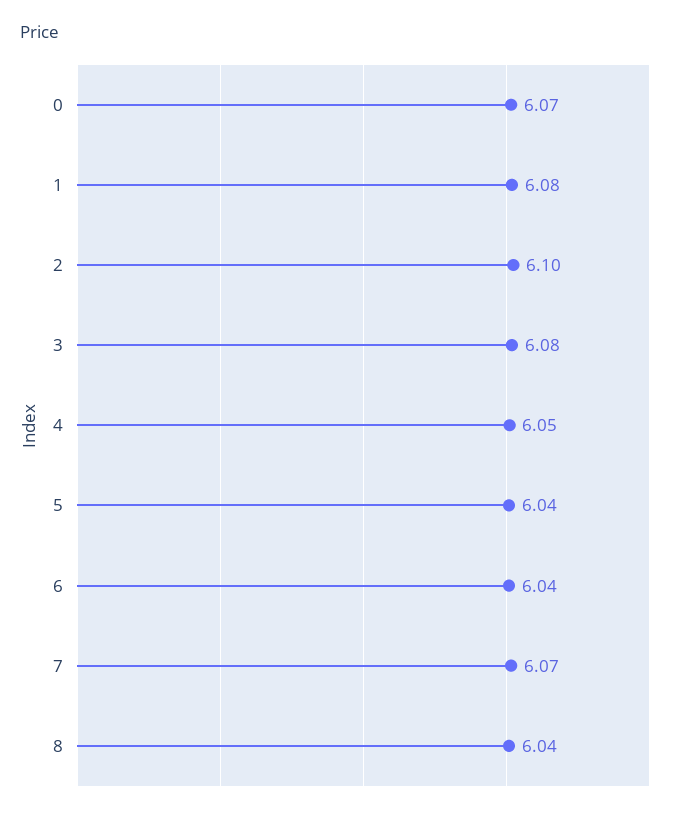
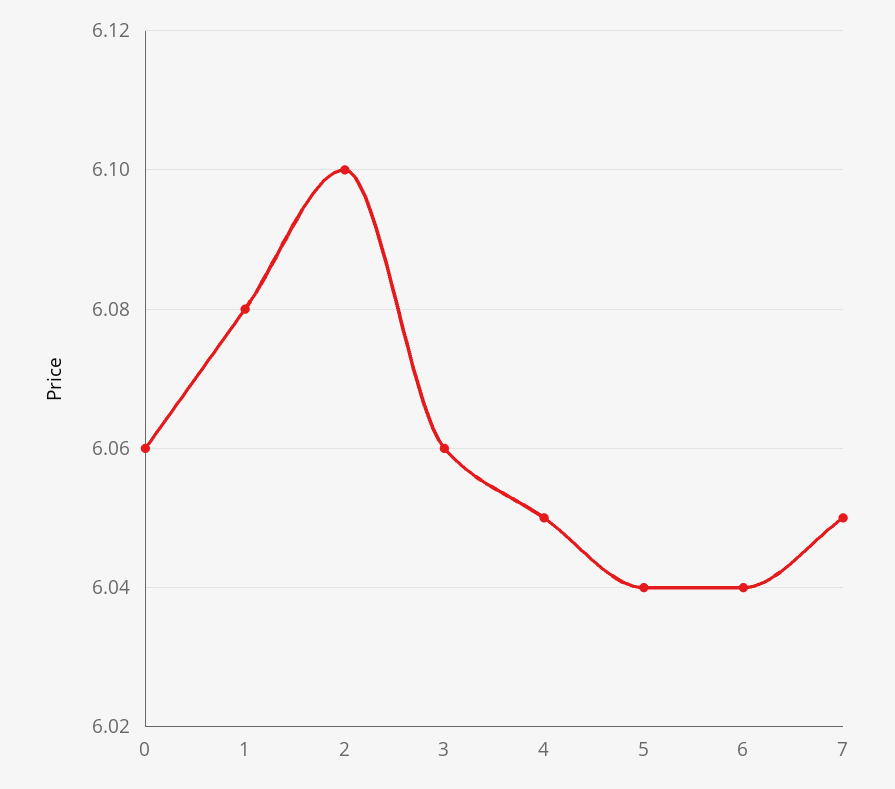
0: 6.07 -> 6.06
3: 6.08 -> 6.06
7: 6.07 -> 6.05
8: 6.04 -> none

